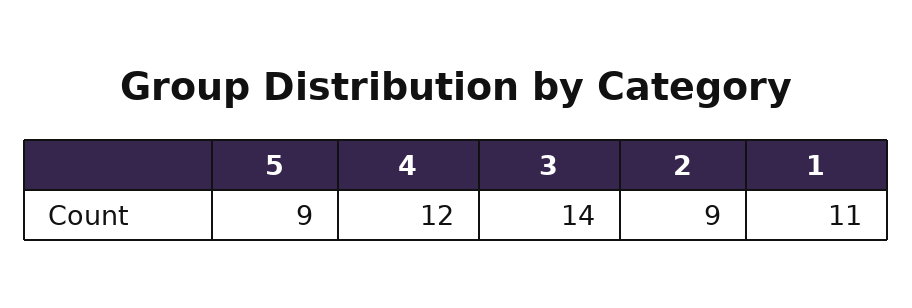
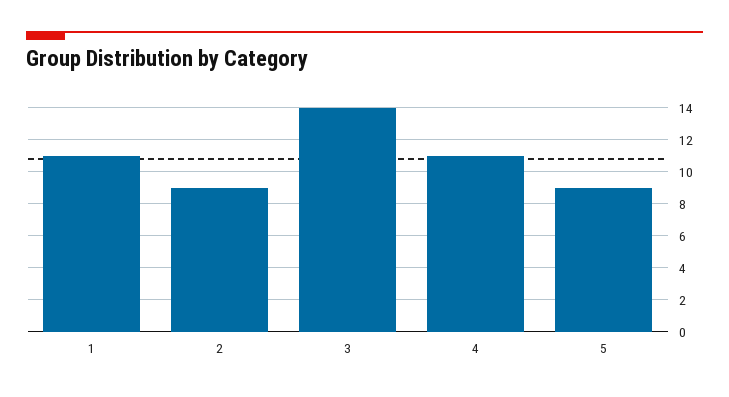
4: 12 -> 11

